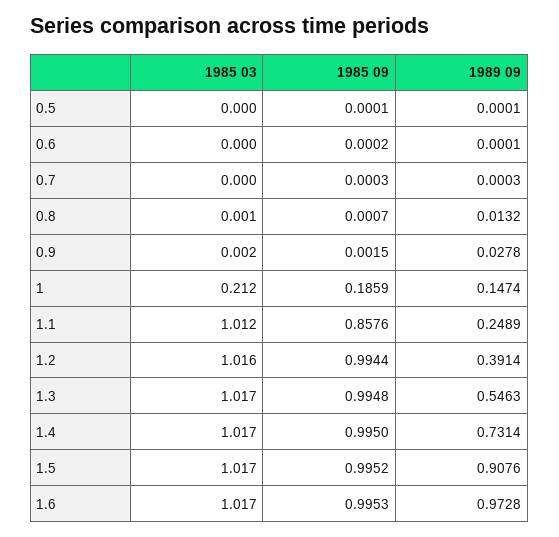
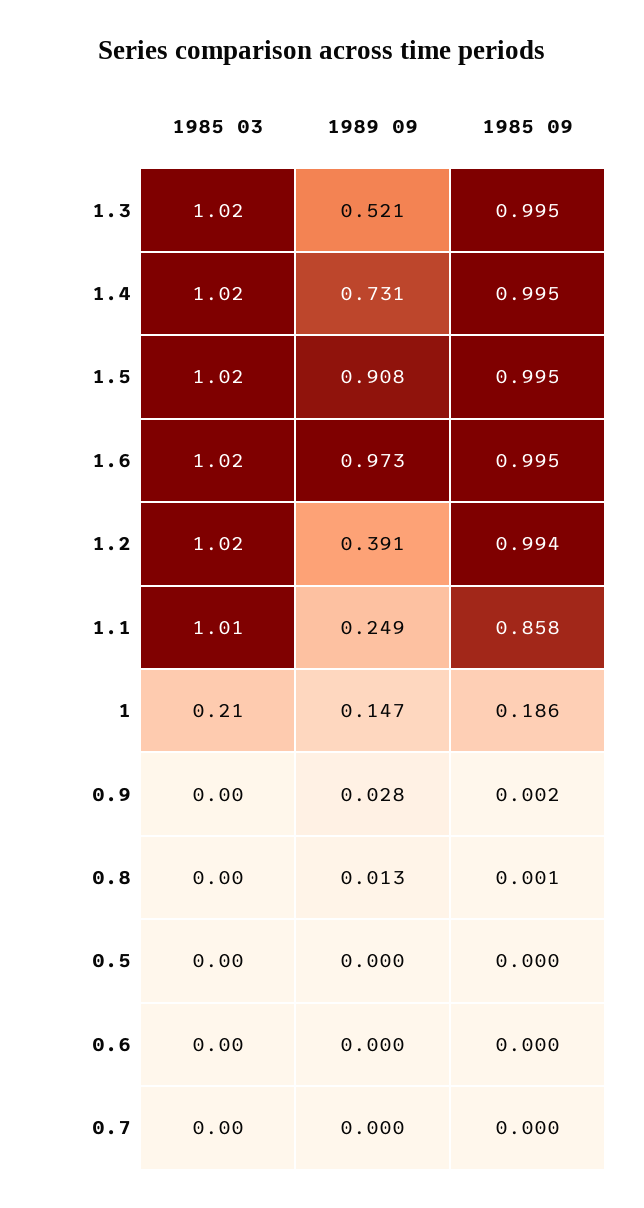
1989 09, 1.3: 0.5463 -> 0.521

